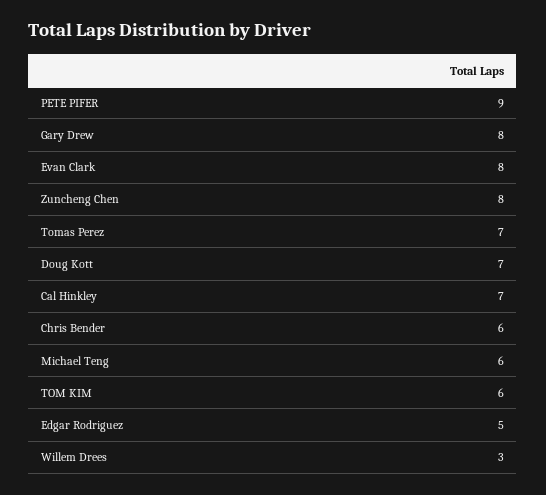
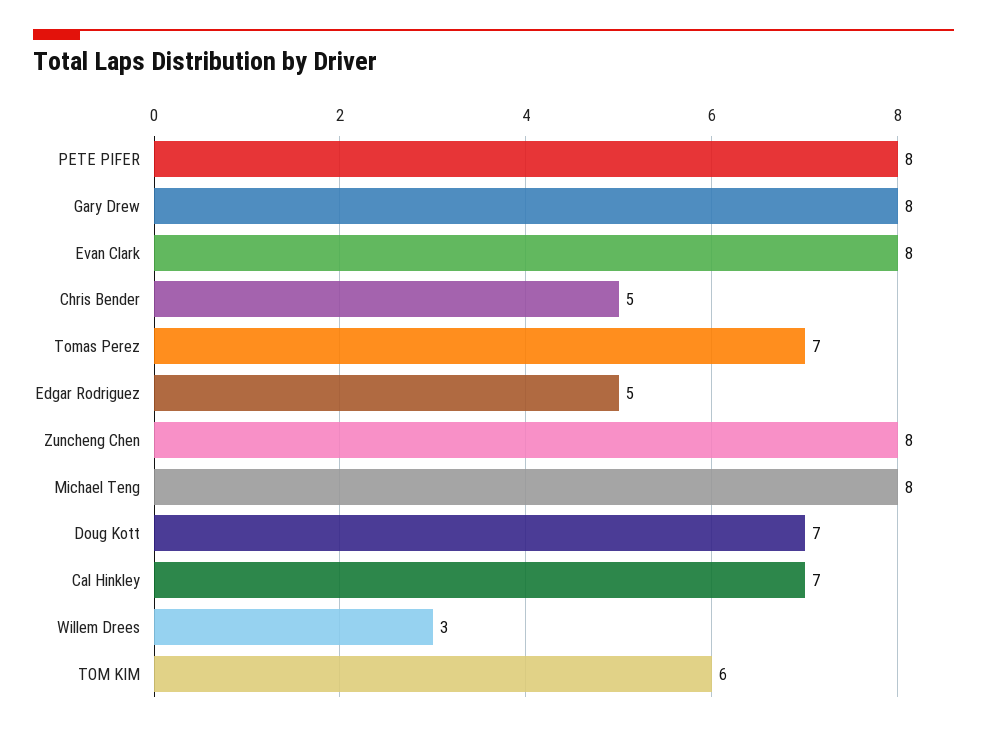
PETE PIFER: 9 -> 8
Chris Bender: 6 -> 5
Michael Teng: 6 -> 8

